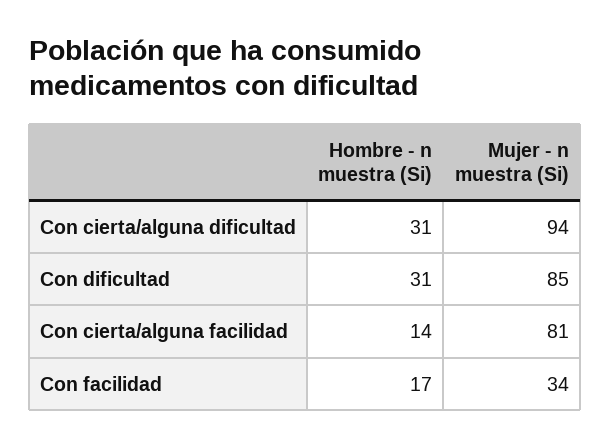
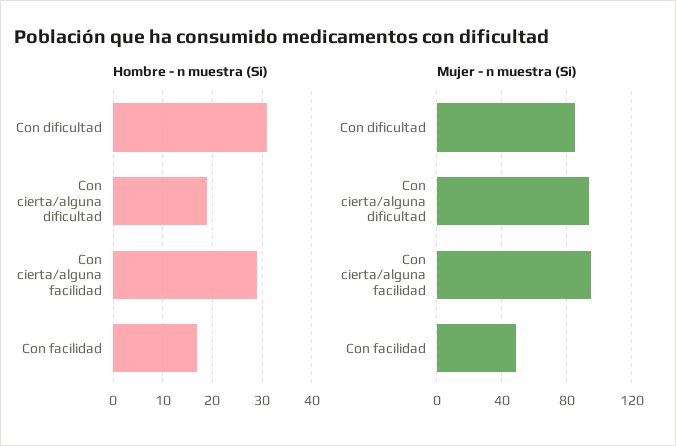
Hombre - n muestra (Si), Con cierta/alguna dificultad: 31 -> 20
Hombre - n muestra (Si), Con cierta/alguna facilidad: 14 -> 30
Mujer - n muestra (Si), Con cierta/alguna facilidad: 81 -> 95
Mujer - n muestra (Si), Con facilidad: 34 -> 50

